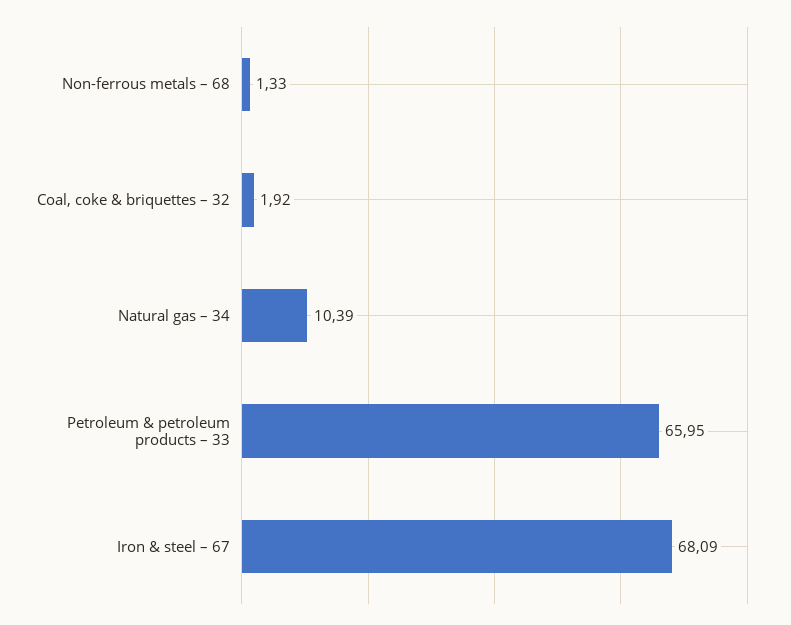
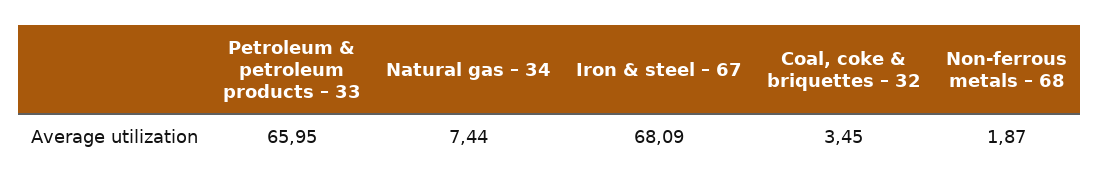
Non-ferrous metals – 68: 1.33 -> 1.87
Coal, coke & briquettes – 32: 1.92 -> 3.45
Natural gas – 34: 10.39 -> 7.44

